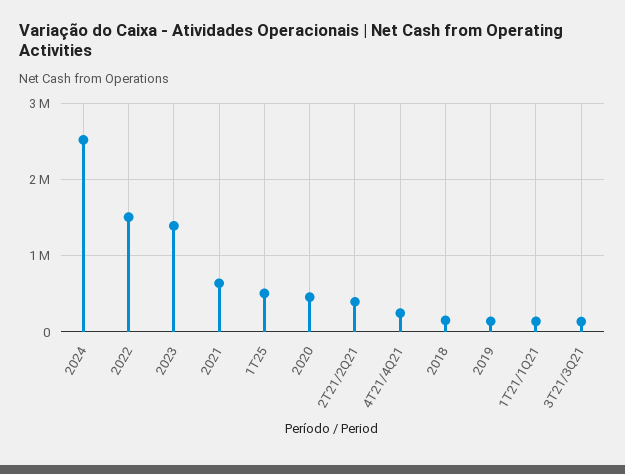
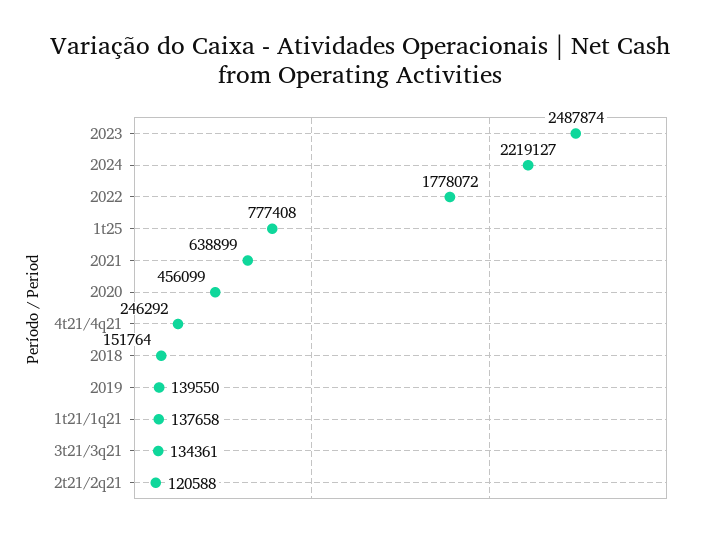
2024: 2500000 -> 2219127
2022: 1500000 -> 1778072
2023: 1400000 -> 2487874
1T25: 500000 -> 777408
2T21/2Q21: 400000 -> 120588

